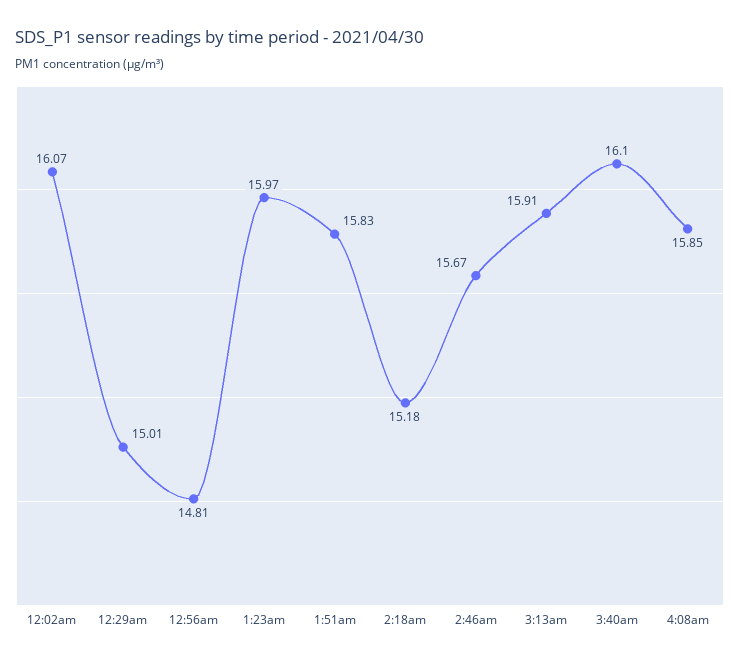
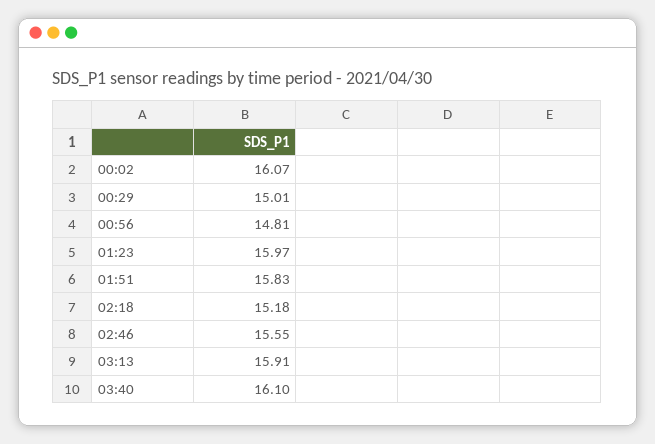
2:46am: 15.67 -> 15.55
4:08am: 15.85 -> none

